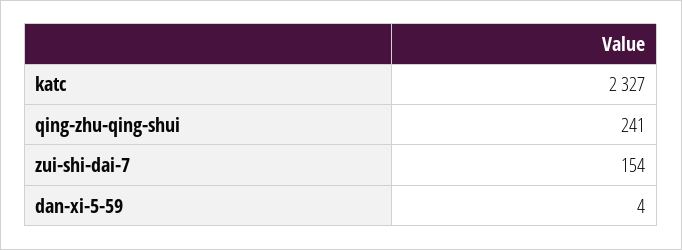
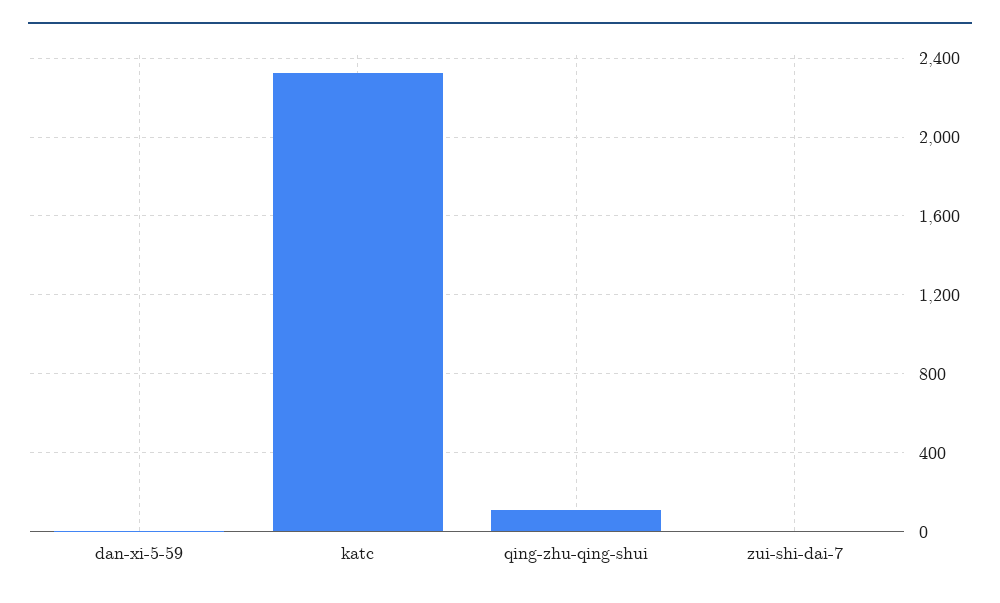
qing-zhu-qing-shui: 241 -> 100
zui-shi-dai-7: 154 -> 0

